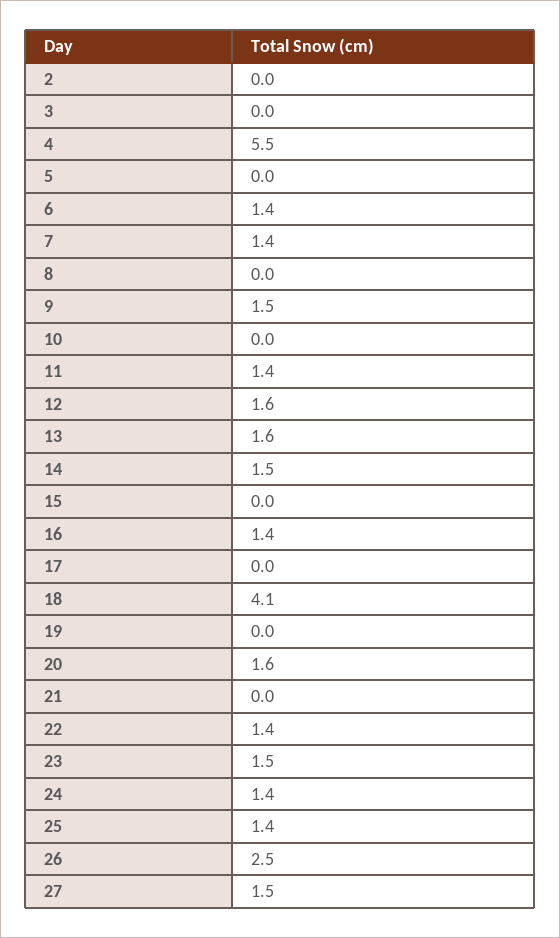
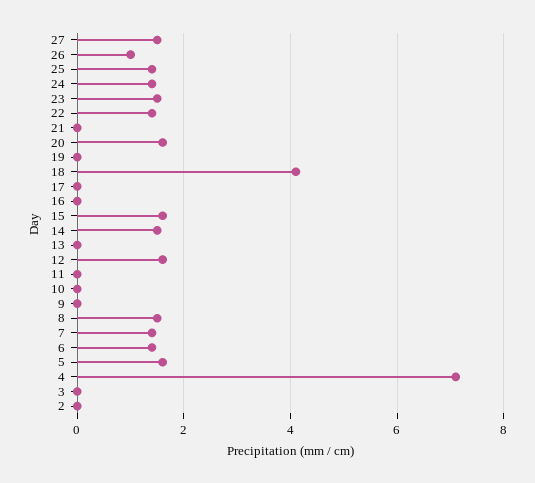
4: 5.5 -> 7
5: 0 -> 1.5
8: 0 -> 1.5
9: 1.5 -> 0
11: 1.4 -> 0
13: 1.6 -> 0
15: 0 -> 1.5
16: 1.4 -> 0
26: 2.5 -> 1

